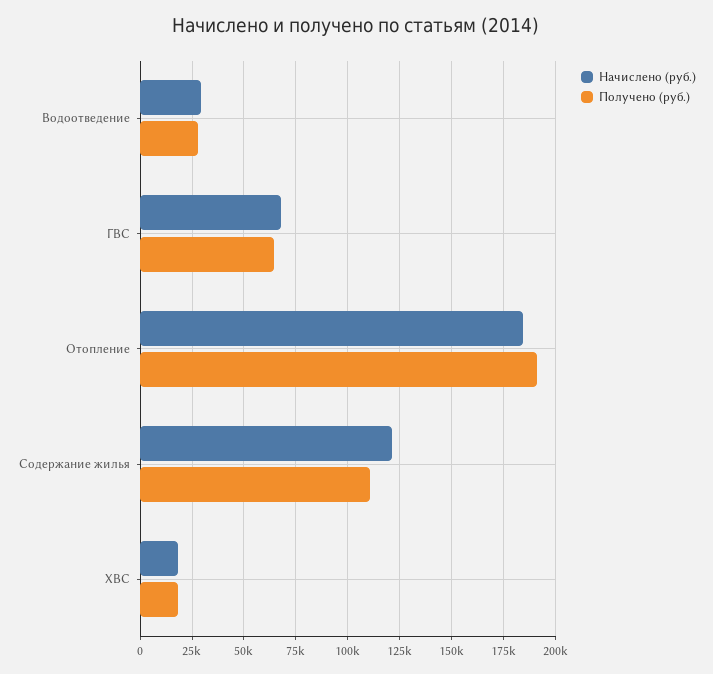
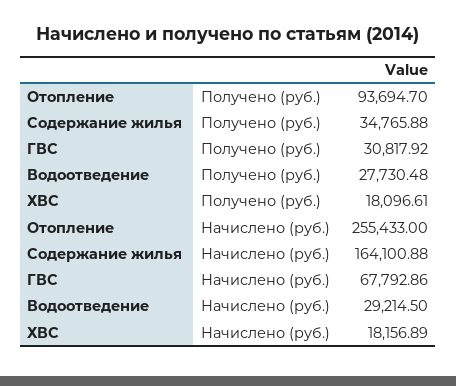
Получено (руб.), ГВС: 65000 -> 30817.92
Начислено (руб.), Отопление: 185000 -> 255433
Получено (руб.), Отопление: 190000 -> 93694.7
Начислено (руб.), Содержание жилья: 120000 -> 164100.88
Получено (руб.), Содержание жилья: 110000 -> 34765.88

